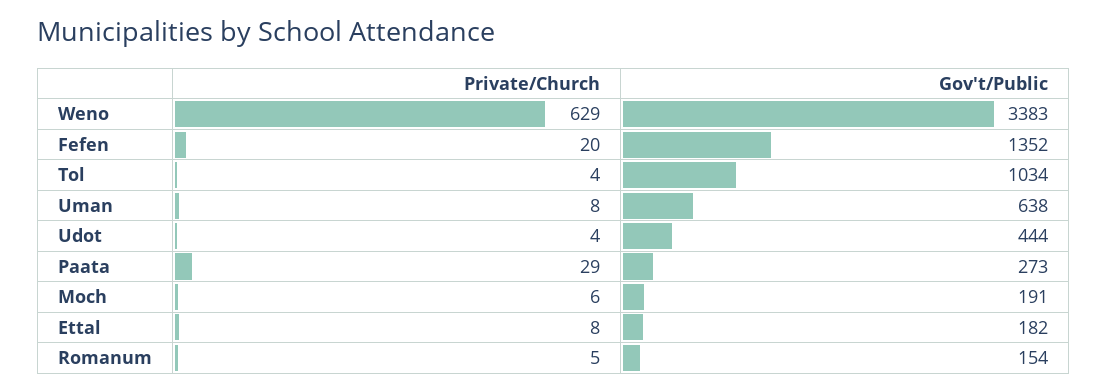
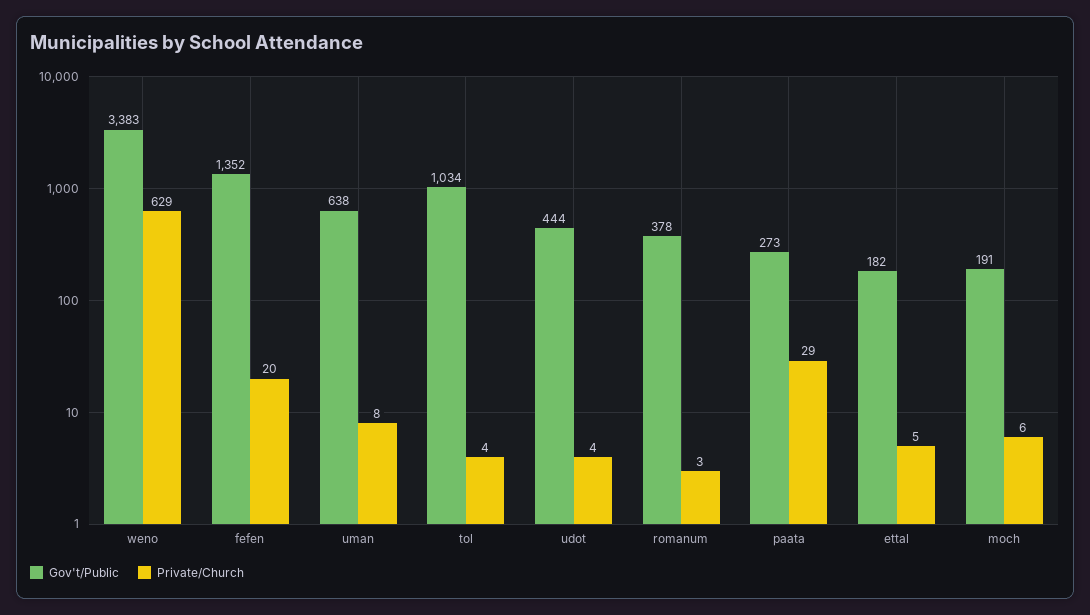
Private/Church, Ettal: 8 -> 5
Private/Church, Romanum: 5 -> 3
Gov't/Public, Romanum: 154 -> 378

